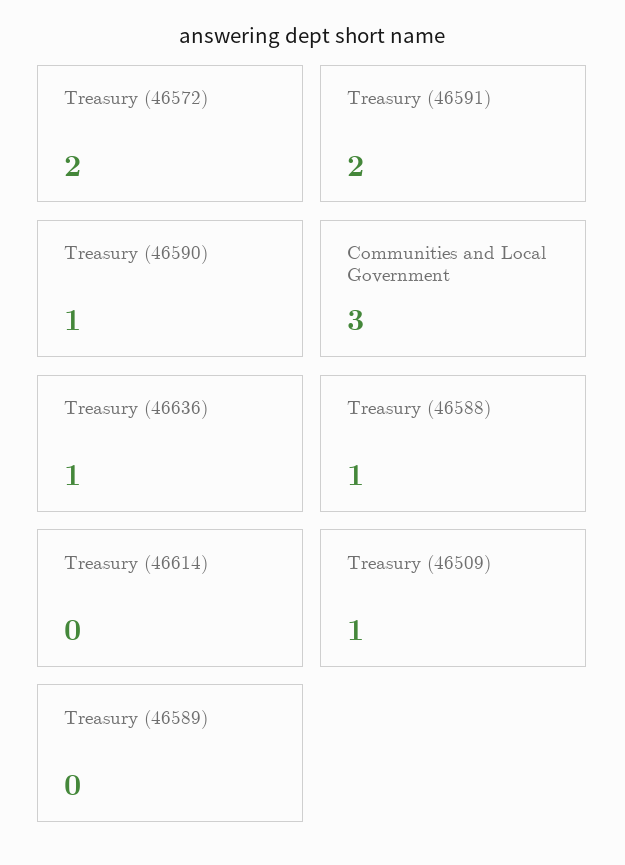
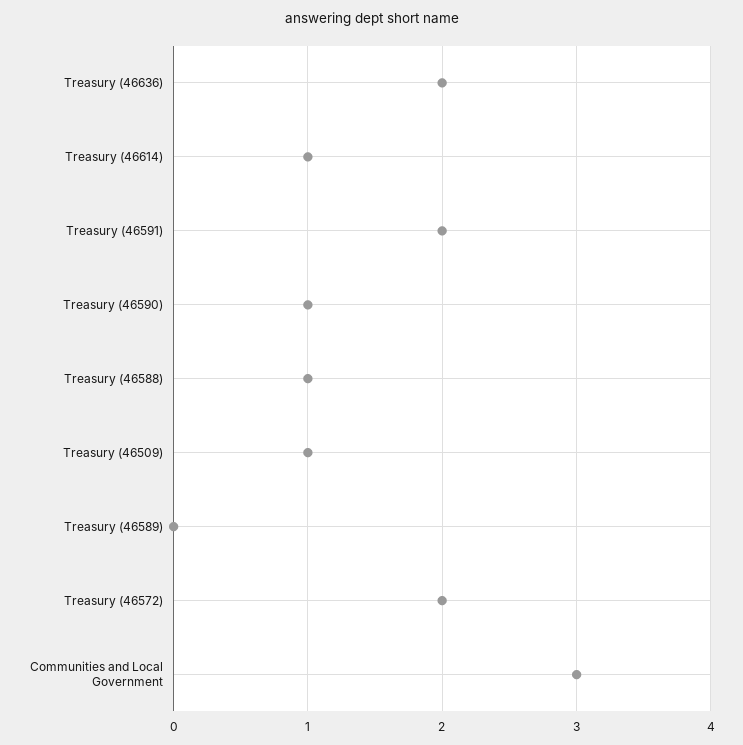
Treasury (46636): 1 -> 2
Treasury (46614): 0 -> 1

